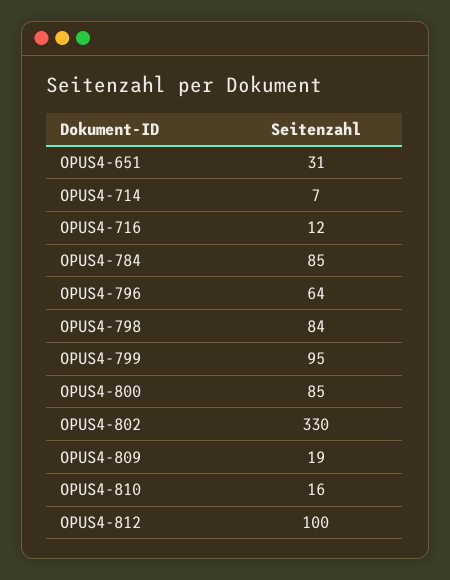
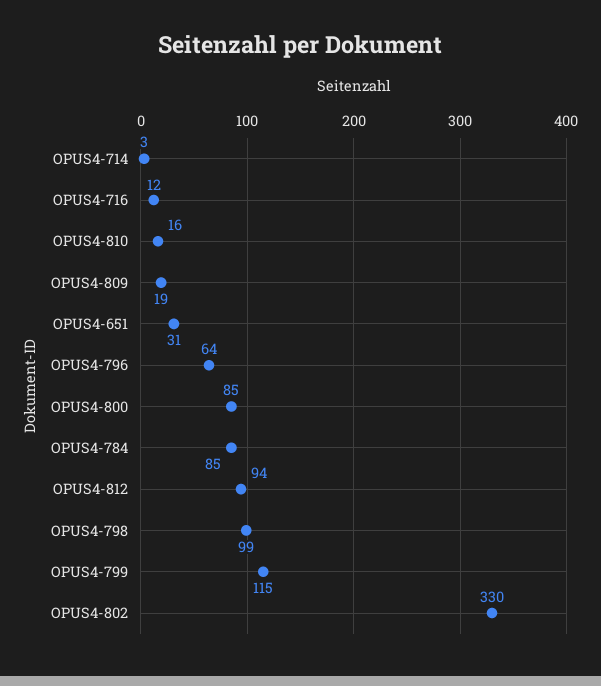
OPUS4-714: 7 -> 3
OPUS4-798: 84 -> 99
OPUS4-799: 95 -> 115
OPUS4-812: 100 -> 94

